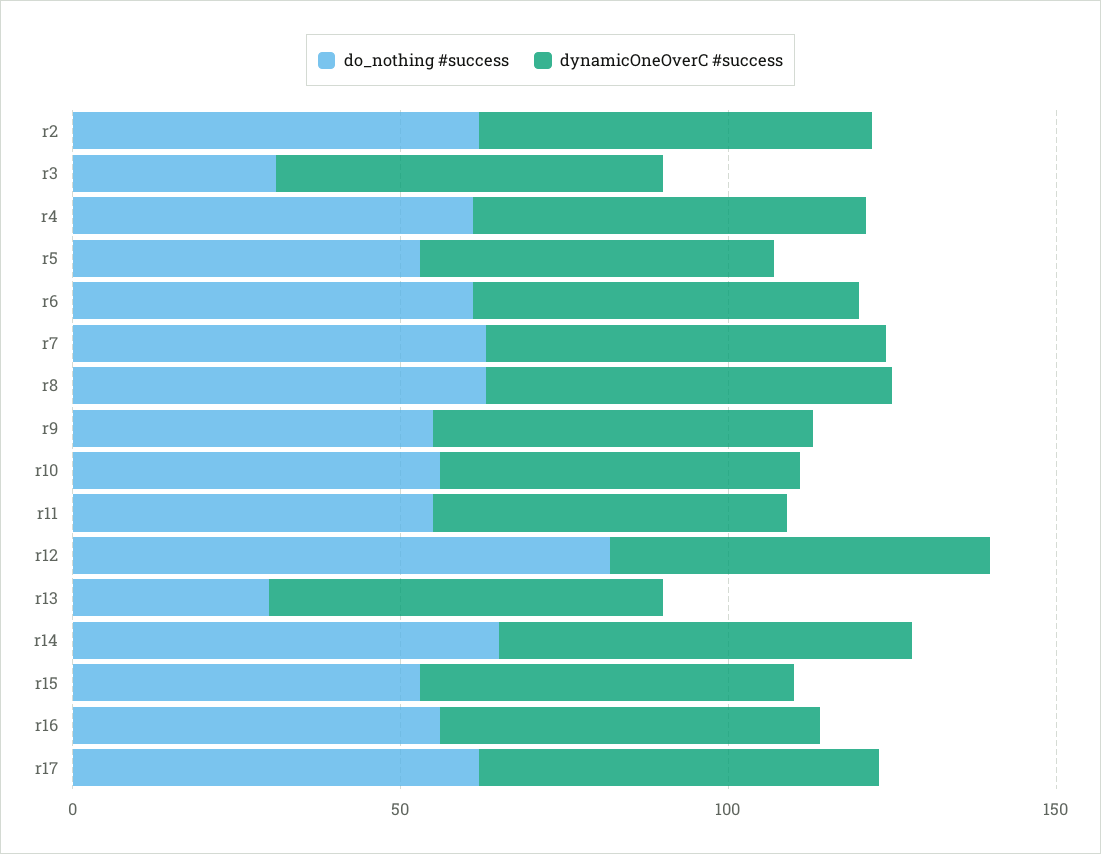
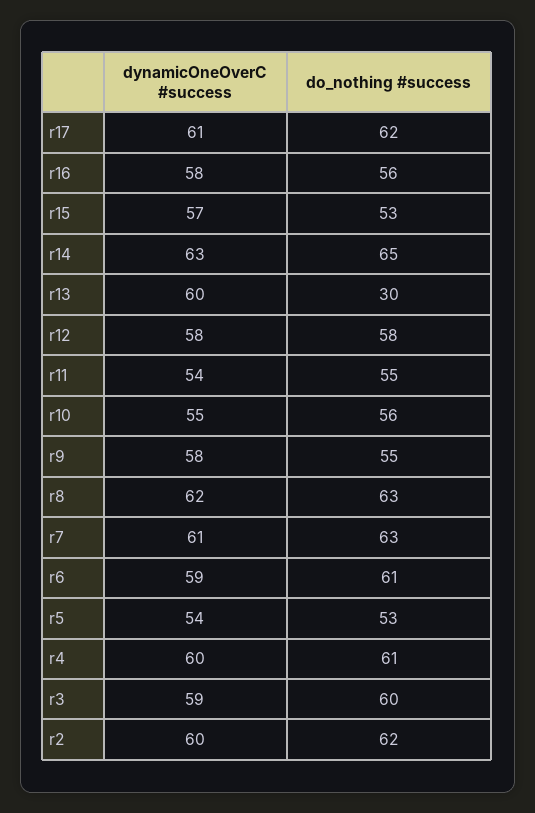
do_nothing #success, r3: 30 -> 60
do_nothing #success, r12: 80 -> 58

